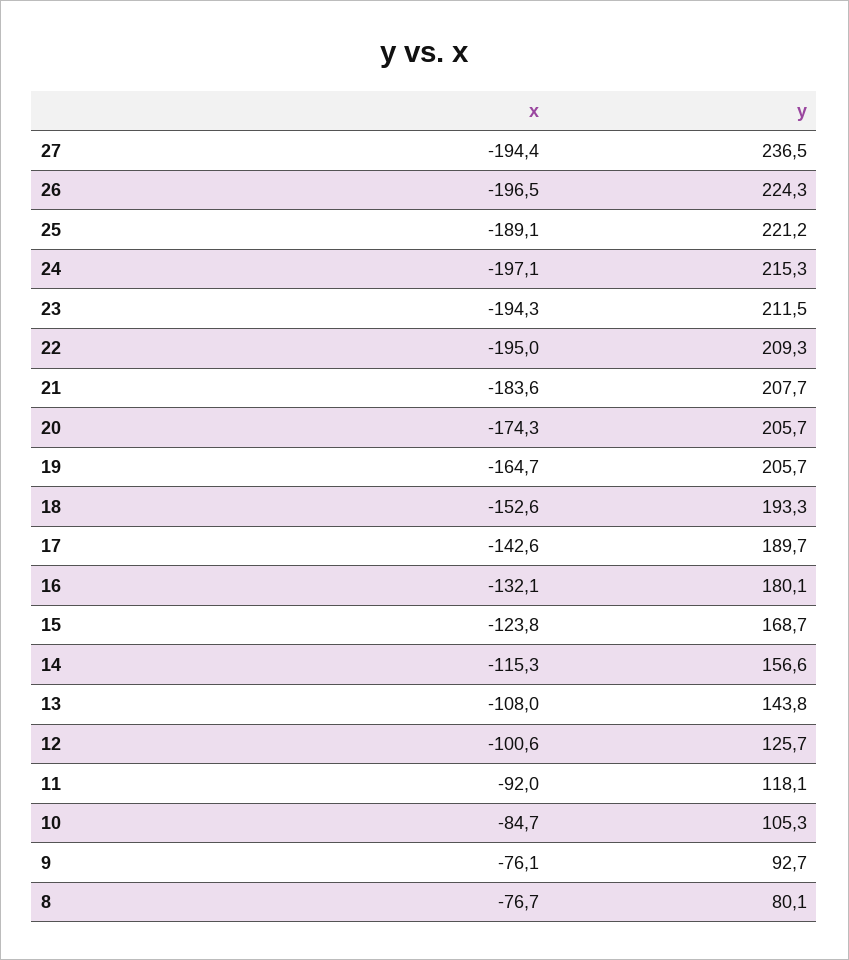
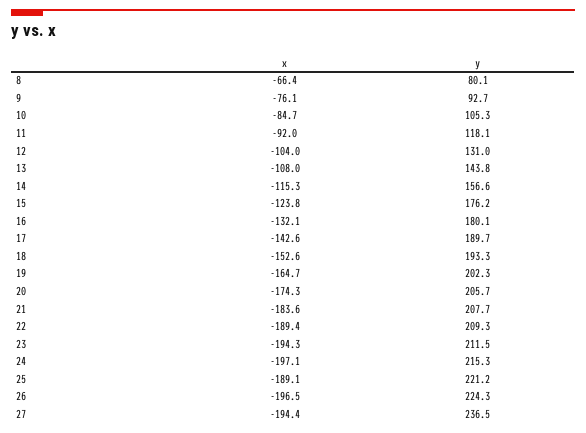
x, 22: -195 -> -189.4
y, 19: 205.7 -> 202.3
y, 15: 168.7 -> 176.2
x, 12: -100.6 -> -104
y, 12: 125.7 -> 131
x, 8: -76.7 -> -66.4

